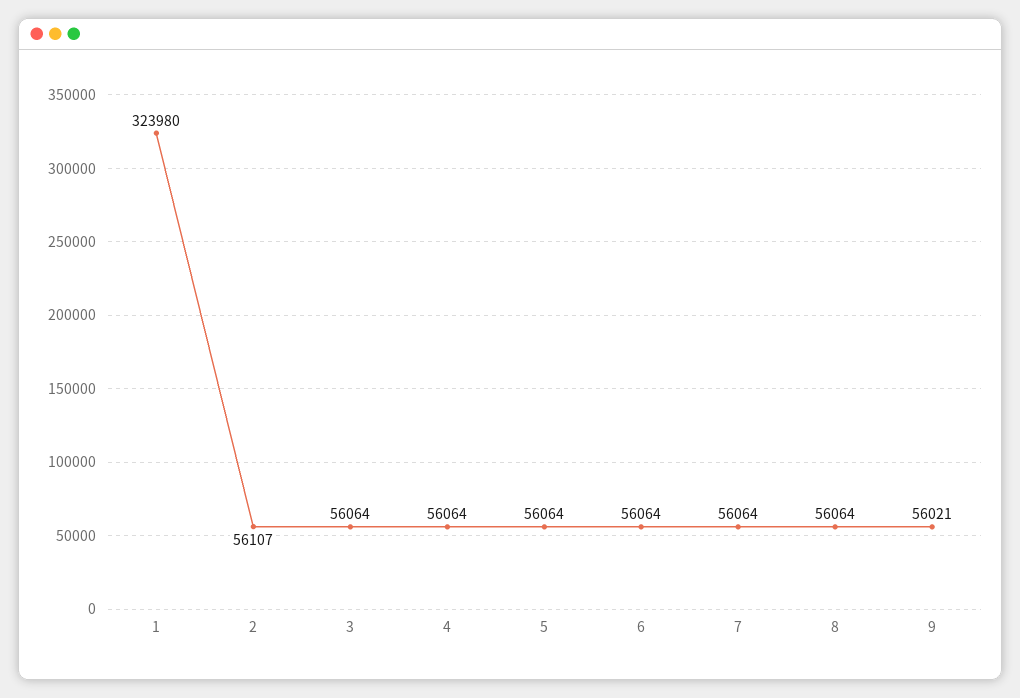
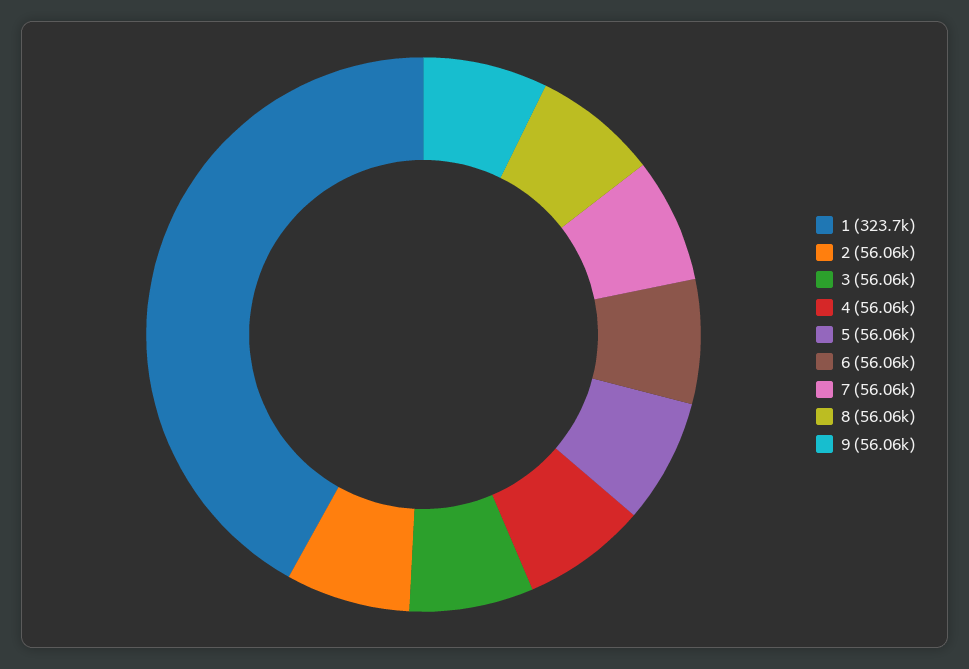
1: 323980 -> 323700
2: 56107 -> 56060
9: 56021 -> 56060

